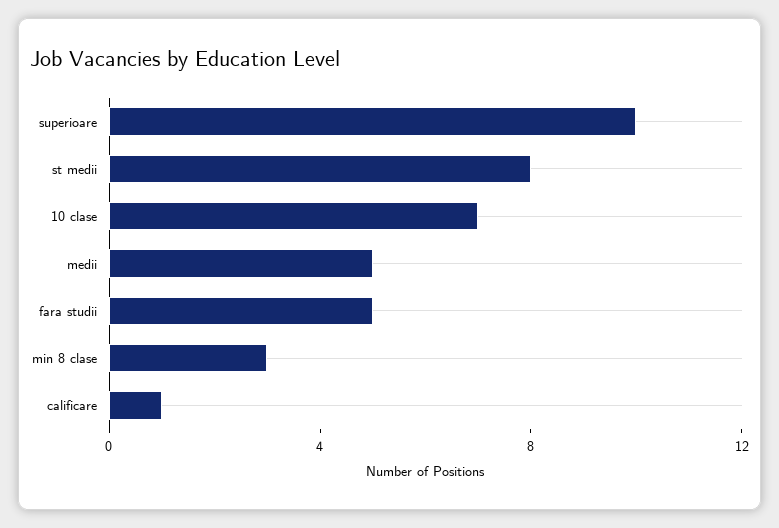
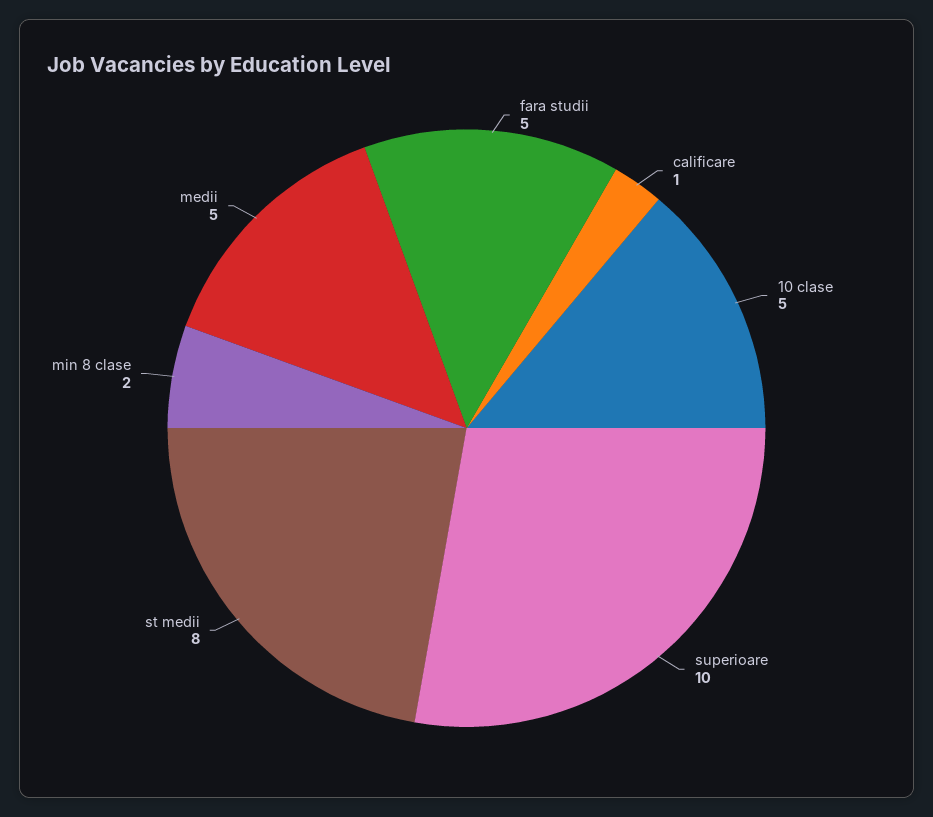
10 clase: 7 -> 5
min 8 clase: 3 -> 2

